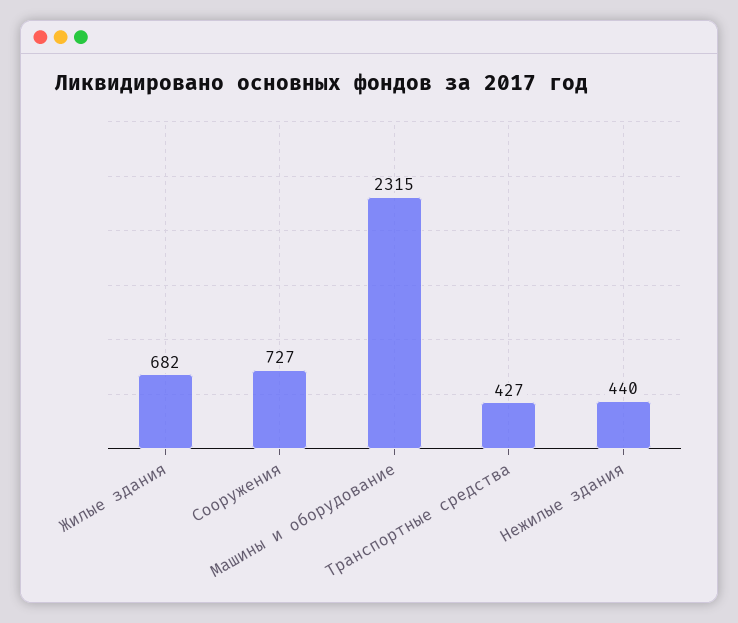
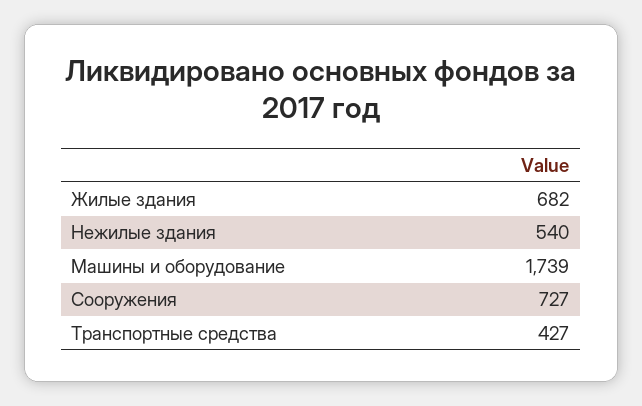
Машины и оборудование: 2315 -> 1739
Нежилые здания: 440 -> 540

